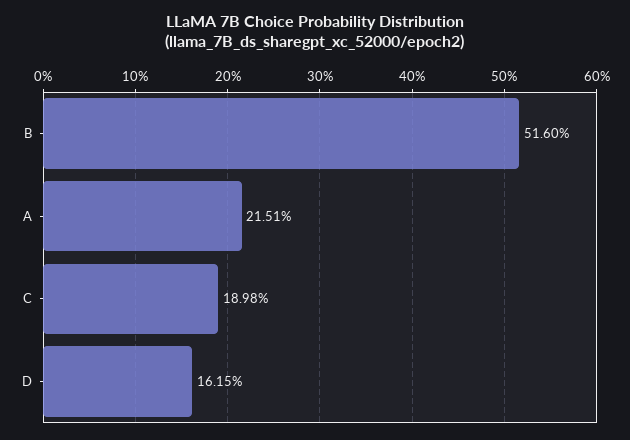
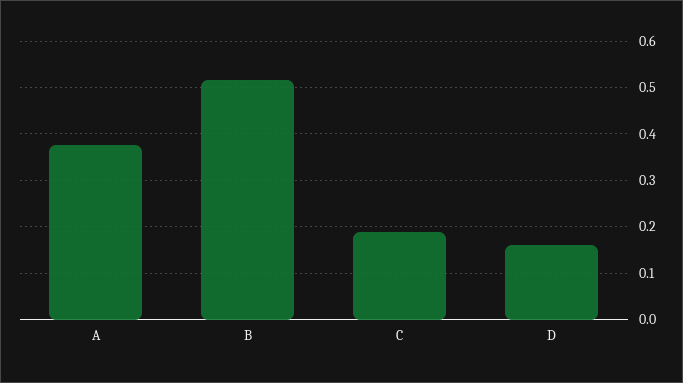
A: 0.2151 -> 0.38

